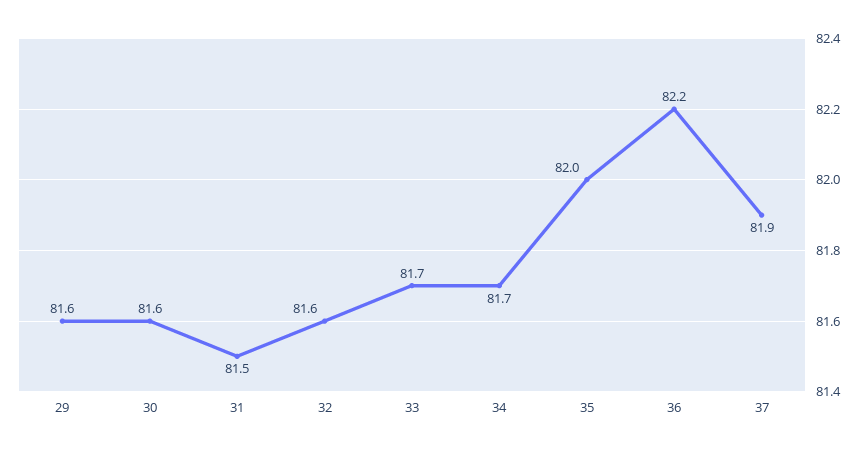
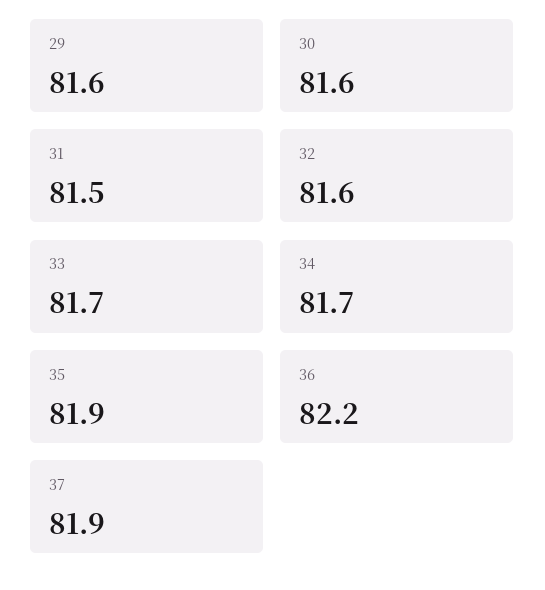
35: 82 -> 81.9

